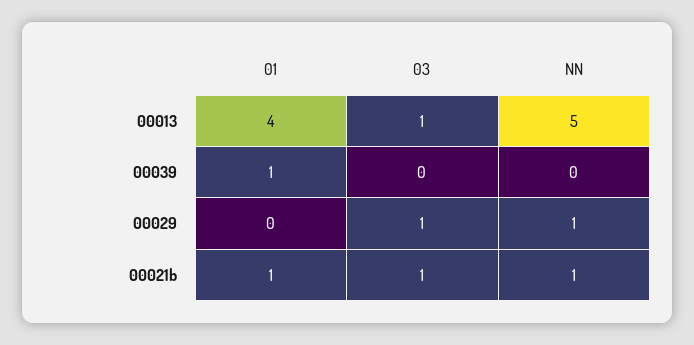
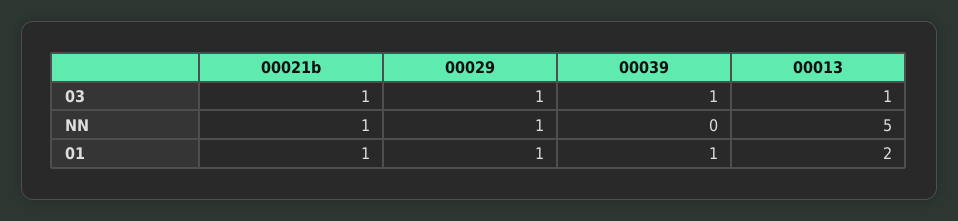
01, 00013: 4 -> 2
03, 00039: 0 -> 1
01, 00029: 0 -> 1

